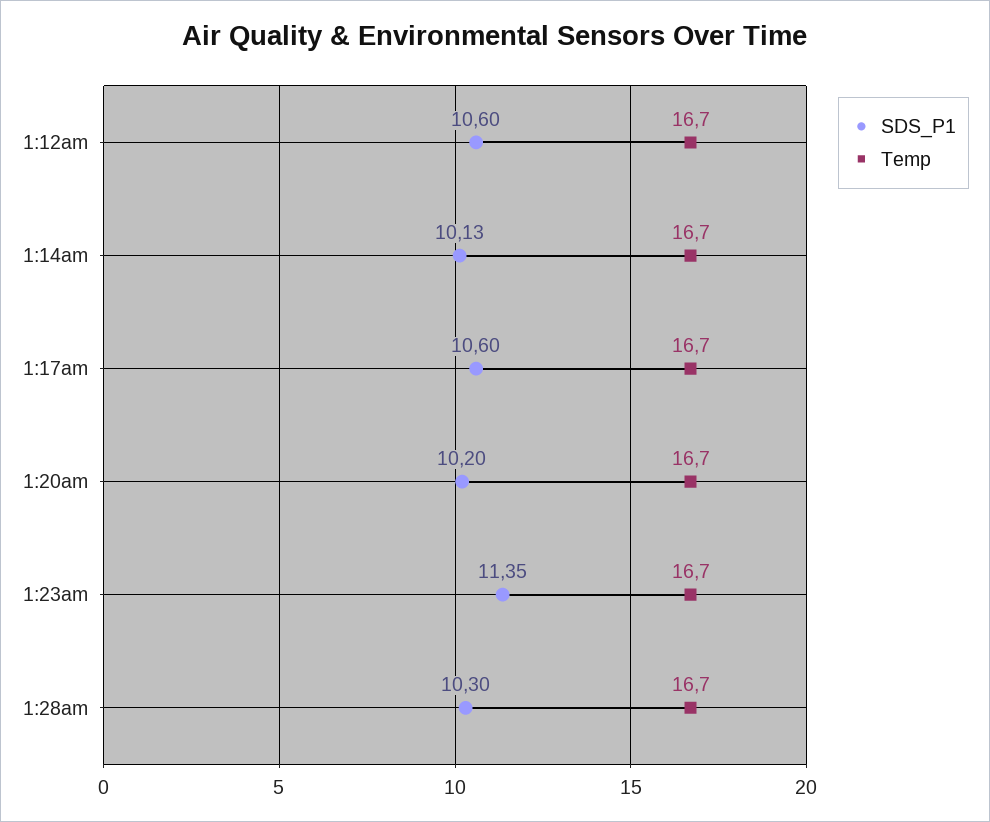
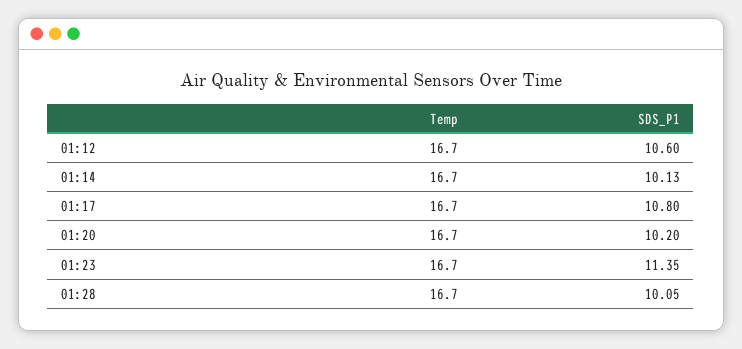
SDS_P1, 1:17am: 10.6 -> 10.8
SDS_P1, 1:28am: 10.3 -> 10.05

